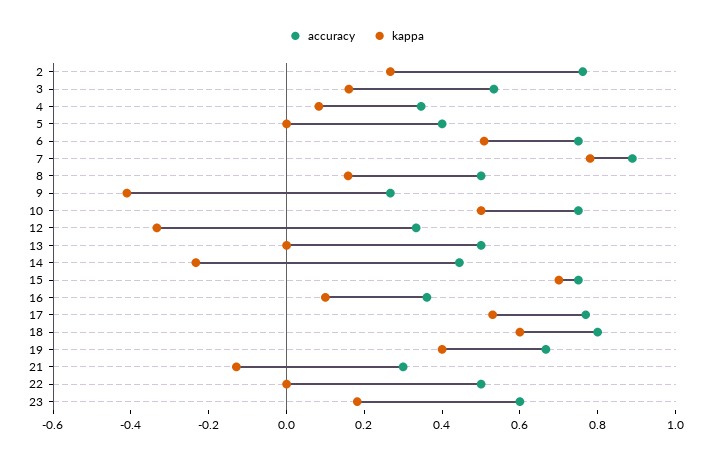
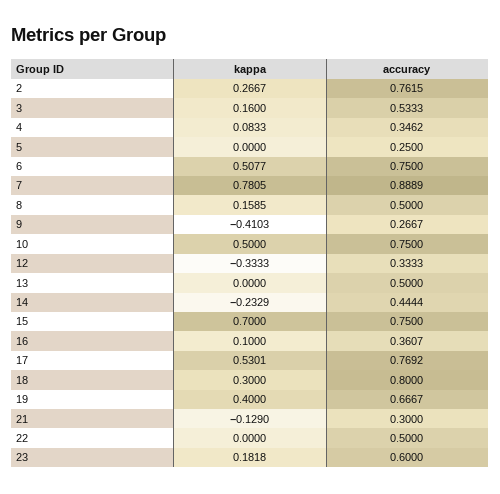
accuracy, 5: 0.4 -> 0.25
kappa, 18: 0.6 -> 0.3

